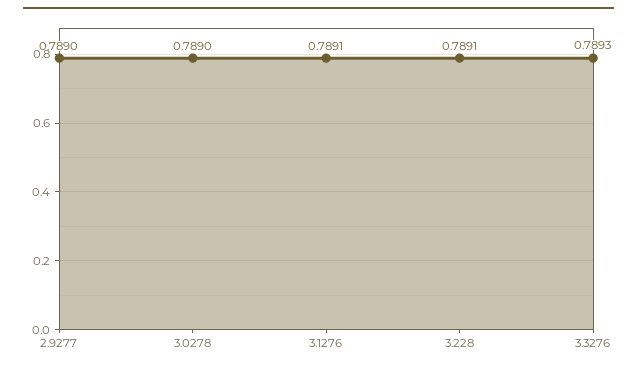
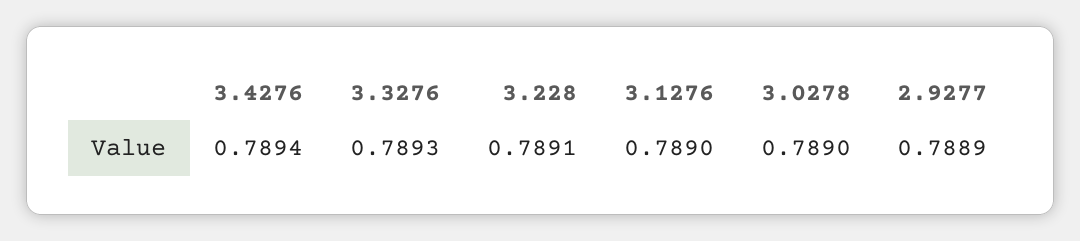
2.9277: 0.789 -> 0.7889
3.1276: 0.7891 -> 0.789
3.4276: none -> 0.7894

